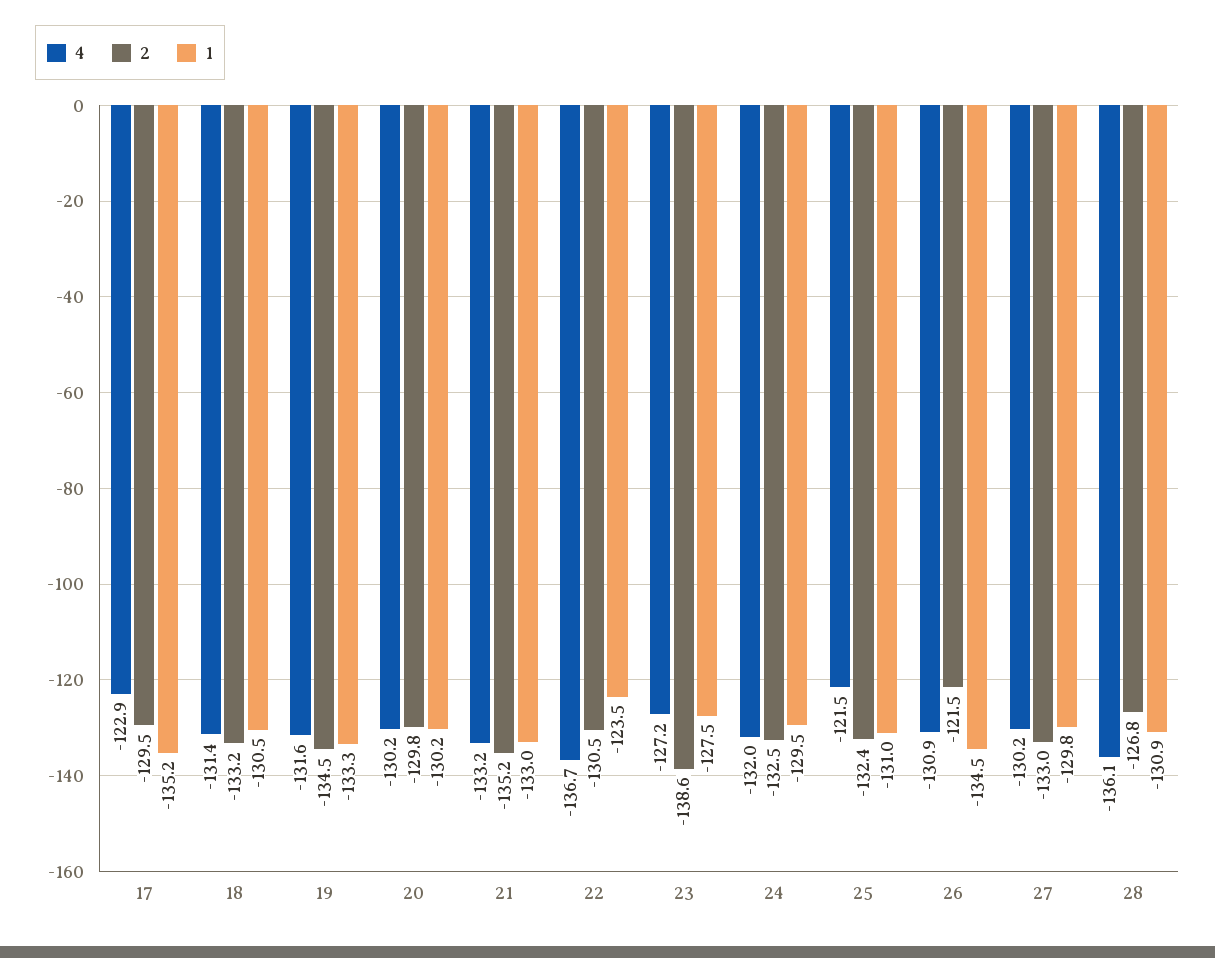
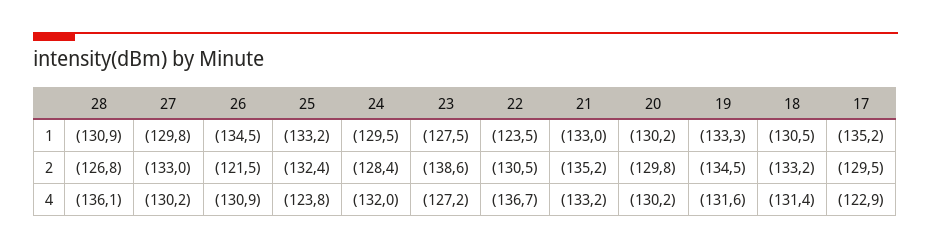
2, 24: -132.5 -> -128.4
4, 25: -121.5 -> -123.8
1, 25: -131 -> -133.2

